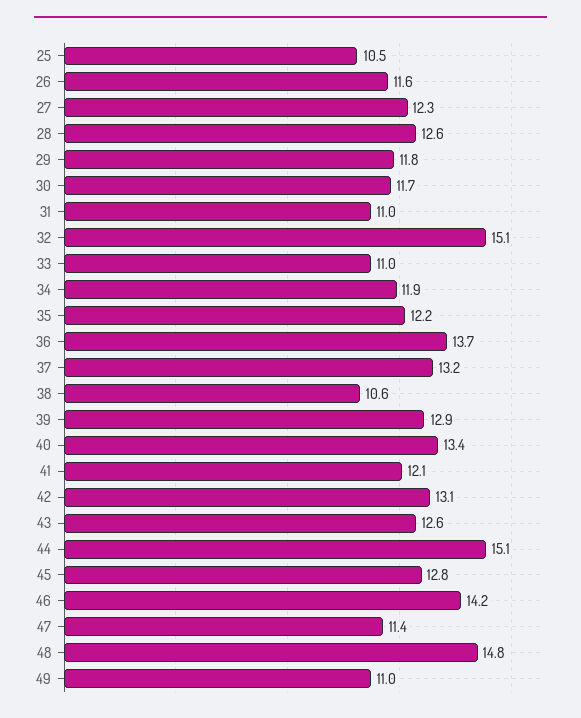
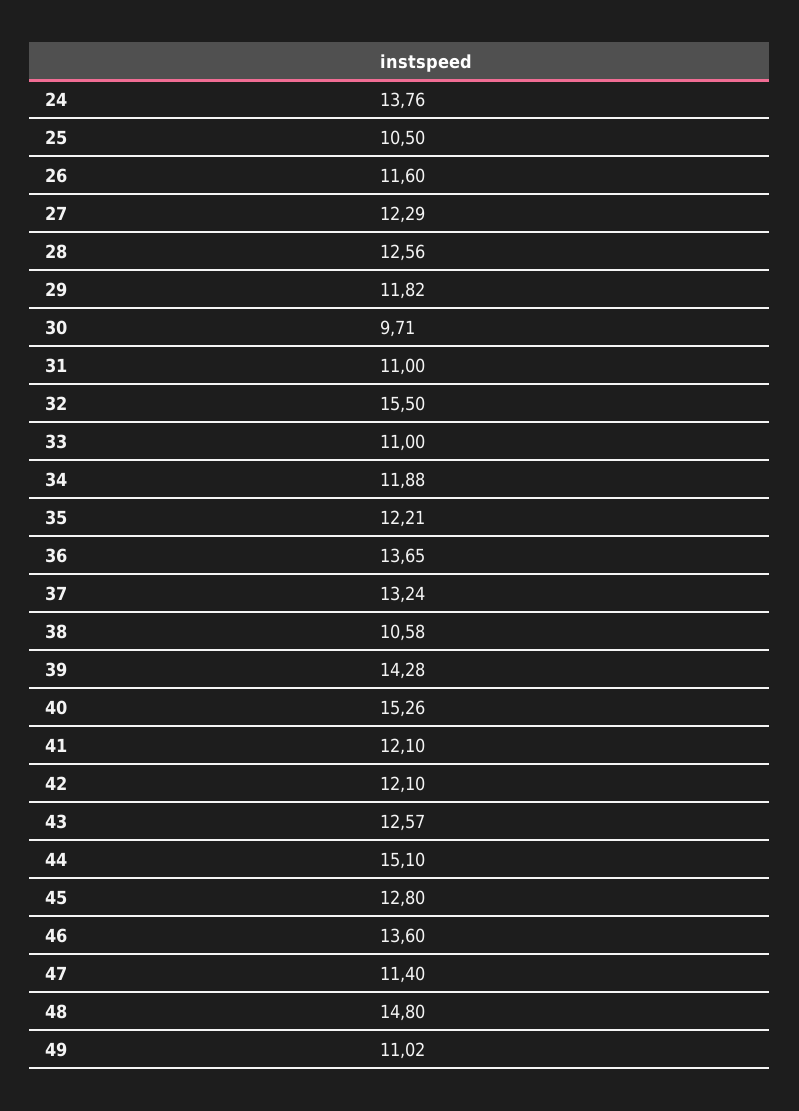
30: 11.7 -> 9.71
32: 15.1 -> 15.5
39: 12.9 -> 14.28
40: 13.4 -> 15.26
42: 13.1 -> 12.1
46: 14.2 -> 13.6
24: none -> 13.76

